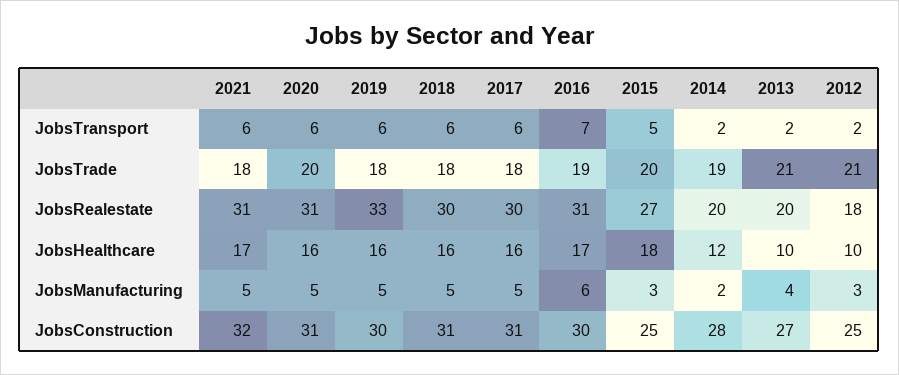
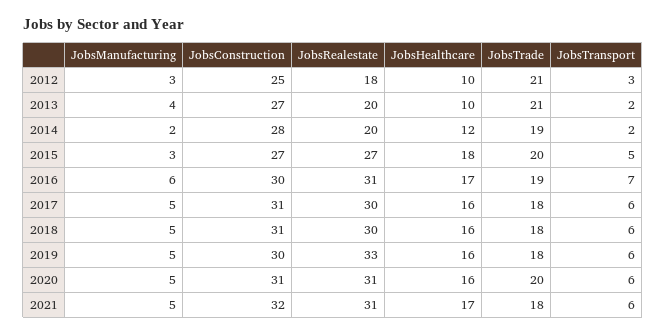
2012, JobsTransport: 2 -> 3
2015, JobsConstruction: 25 -> 27

